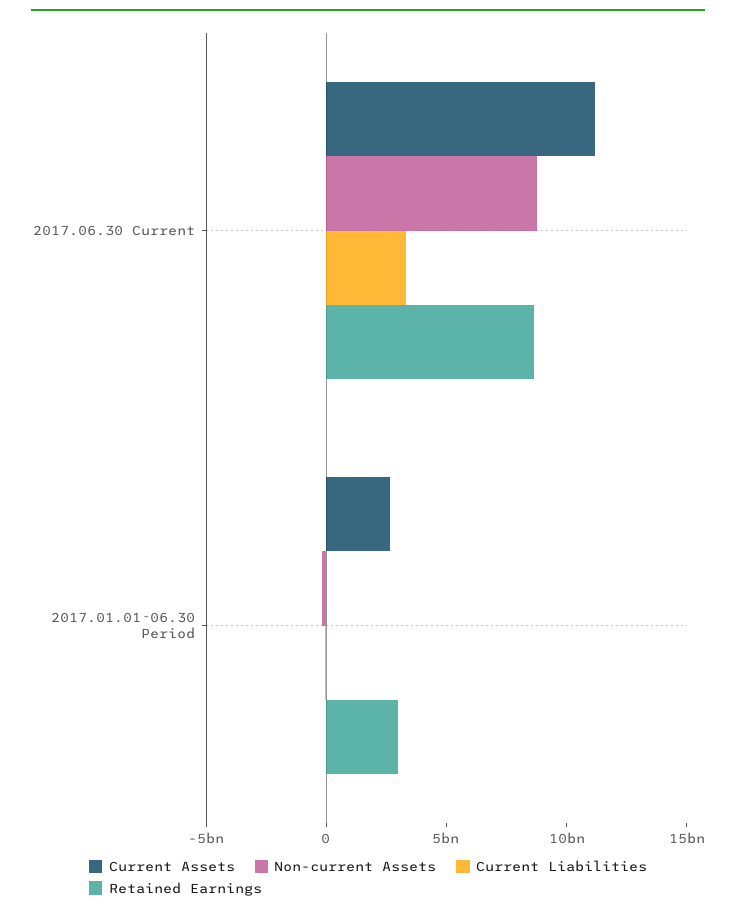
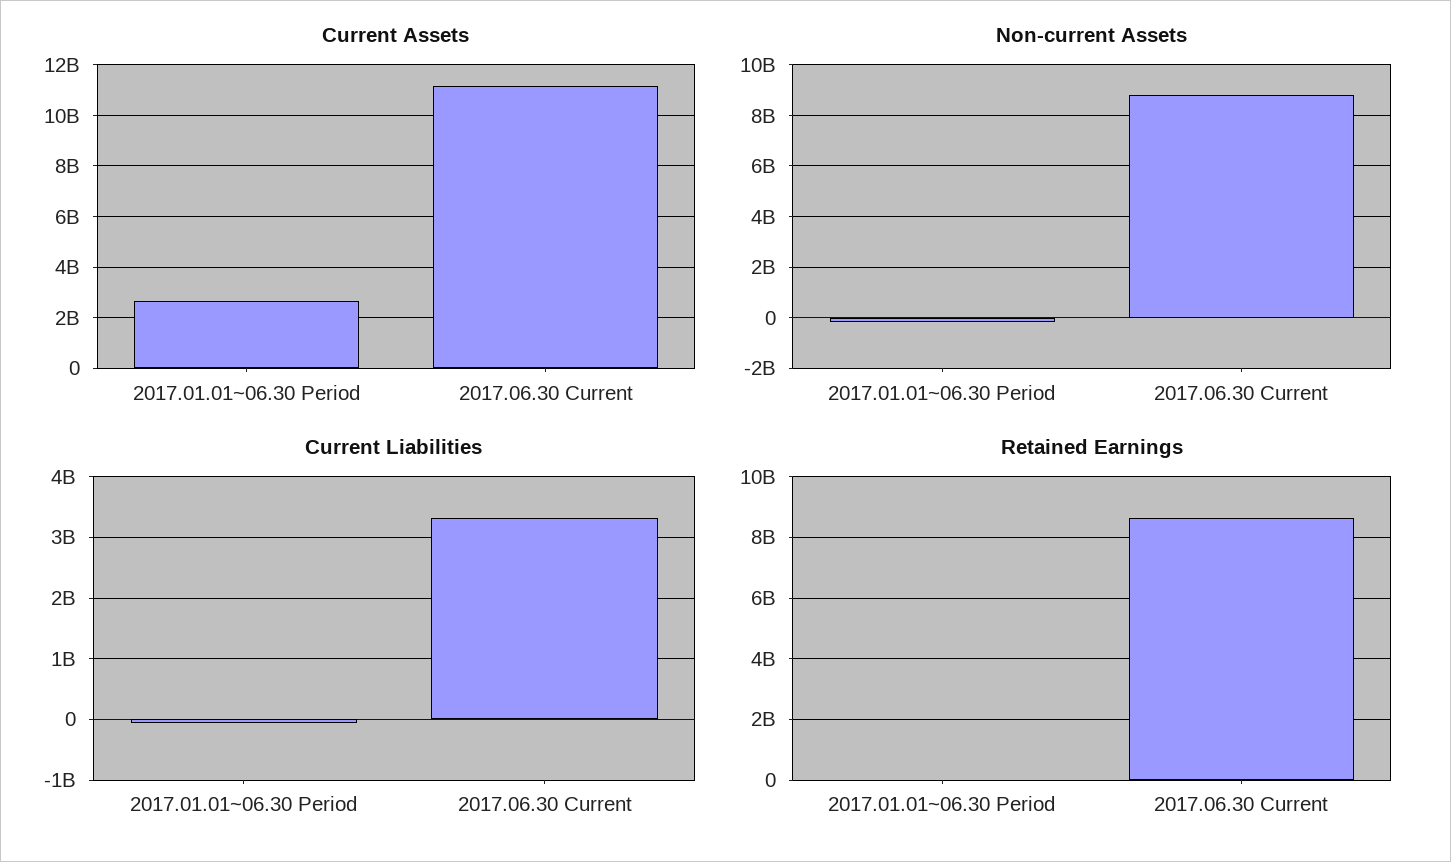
Retained Earnings, 2017.01.01~06.30 Period: 3000000000 -> 0

